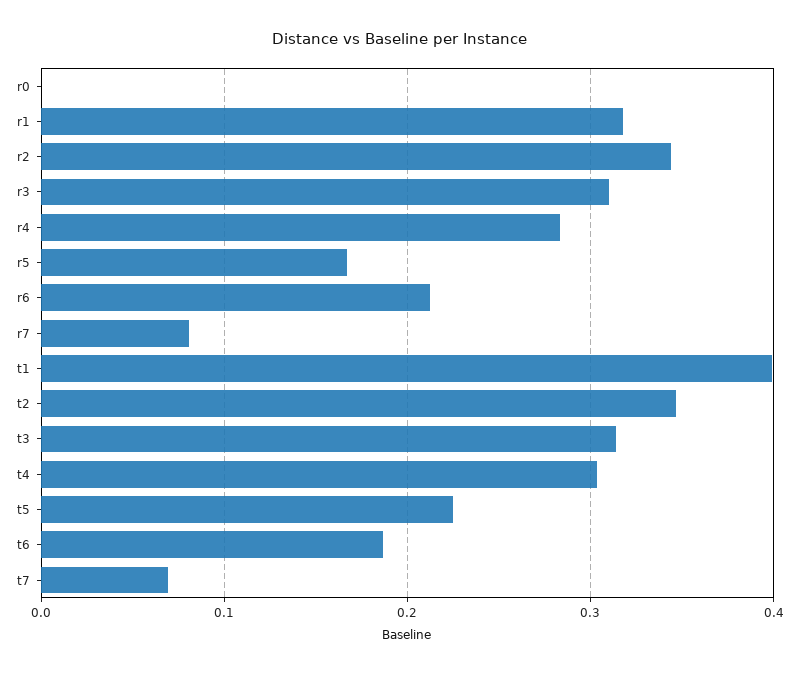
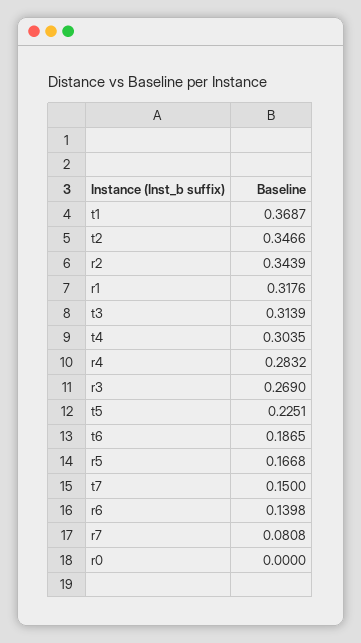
r3: 0.31 -> 0.269
r6: 0.21 -> 0.1398
t1: 0.4 -> 0.3687
t7: 0.07 -> 0.15

